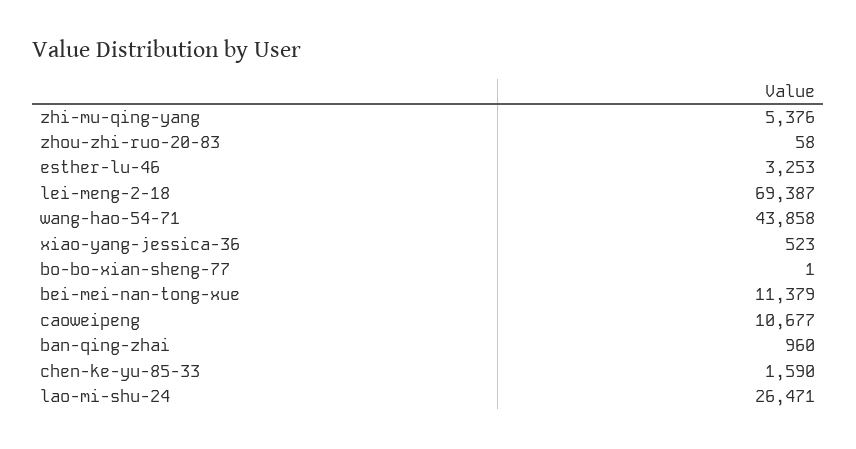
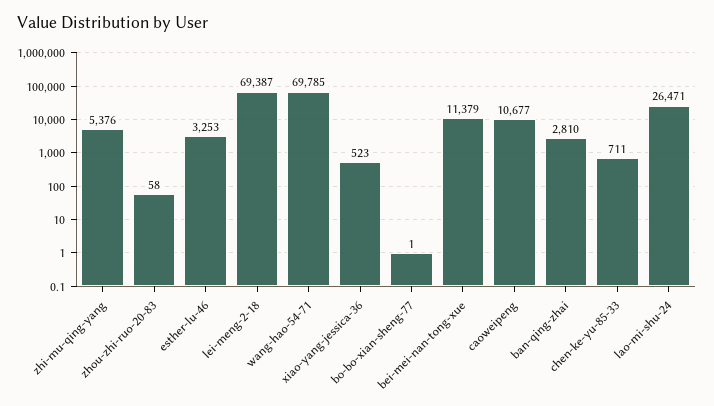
wang-hao-54-71: 43858 -> 69785
ban-qing-zhai: 960 -> 2810
chen-ke-yu-85-33: 1590 -> 711

